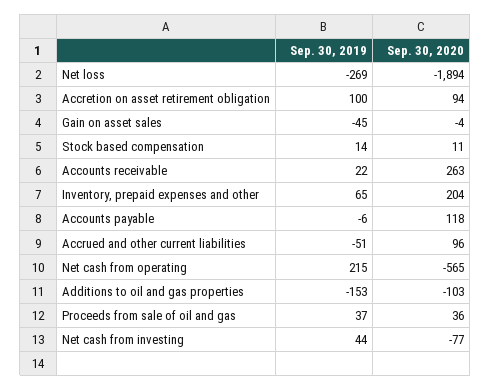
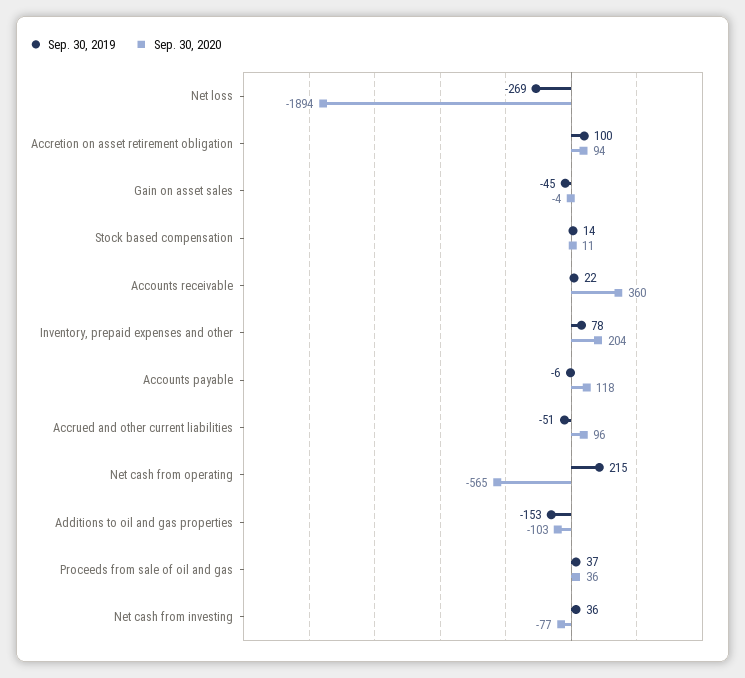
Sep. 30, 2020, Accounts receivable: 263 -> 360
Sep. 30, 2019, Inventory, prepaid expenses and other: 65 -> 78
Sep. 30, 2019, Net cash from investing: 44 -> 36

